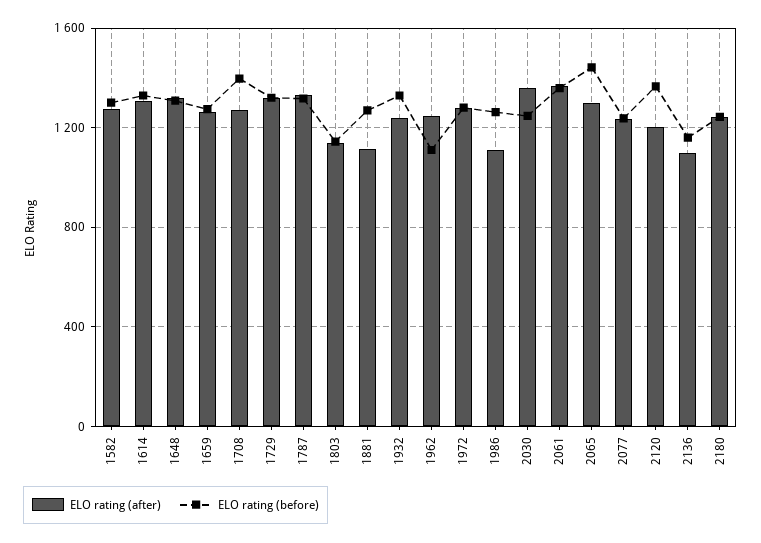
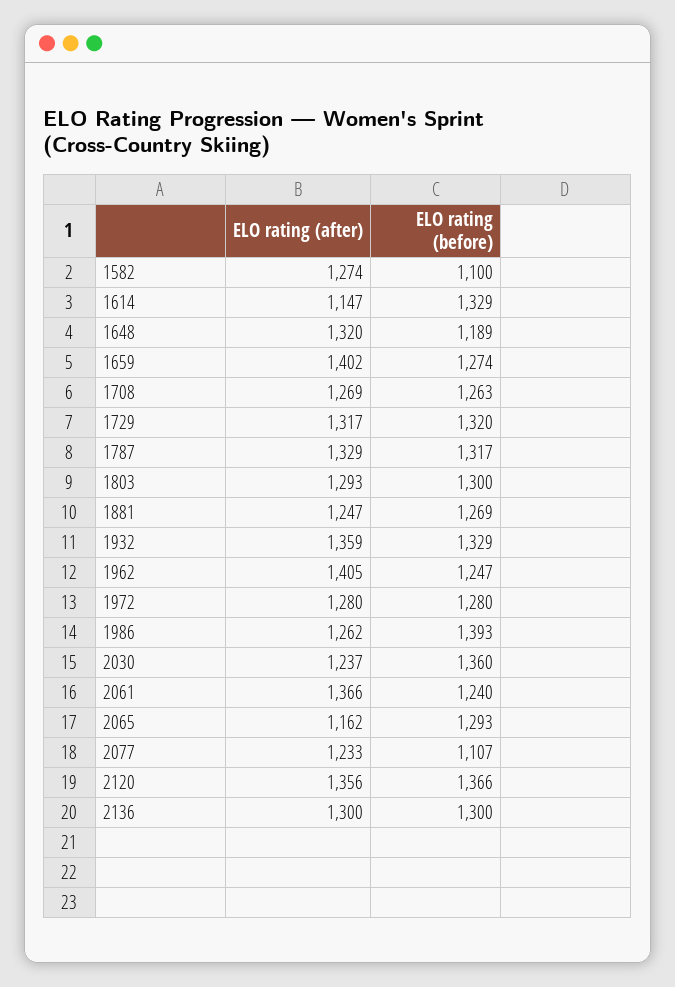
ELO rating (before), 1582: 1300 -> 1100
ELO rating (after), 1614: 1300 -> 1147
ELO rating (before), 1648: 1300 -> 1189
ELO rating (after), 1659: 1250 -> 1402
ELO rating (before), 1708: 1400 -> 1263
ELO rating (after), 1803: 1150 -> 1293
ELO rating (before), 1803: 1150 -> 1300
ELO rating (after), 1881: 1100 -> 1247
ELO rating (after), 1932: 1250 -> 1359
ELO rating (after), 1962: 1250 -> 1405
ELO rating (before), 1962: 1100 -> 1247
ELO rating (after), 1986: 1100 -> 1262
ELO rating (before), 1986: 1250 -> 1393
ELO rating (after), 2030: 1350 -> 1237
ELO rating (before), 2030: 1250 -> 1360
ELO rating (before), 2061: 1350 -> 1240
ELO rating (after), 2065: 1300 -> 1162
ELO rating (before), 2065: 1450 -> 1293
ELO rating (before), 2077: 1250 -> 1107
ELO rating (after), 2120: 1200 -> 1356
ELO rating (after), 2136: 1100 -> 1300
ELO rating (before), 2136: 1150 -> 1300
ELO rating (after), 2180: 1250 -> none
ELO rating (before), 2180: 1250 -> none

